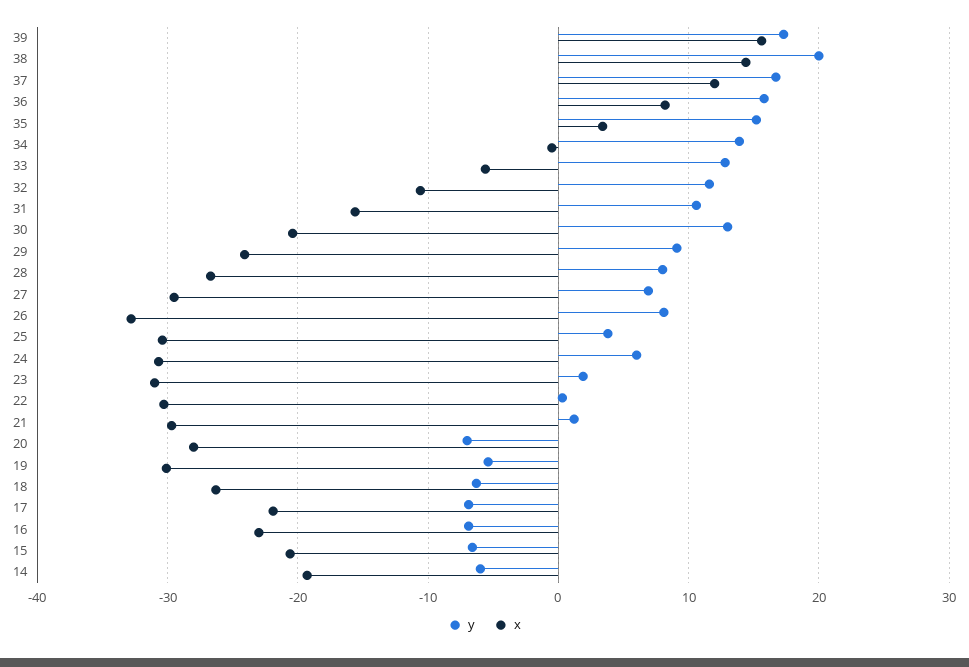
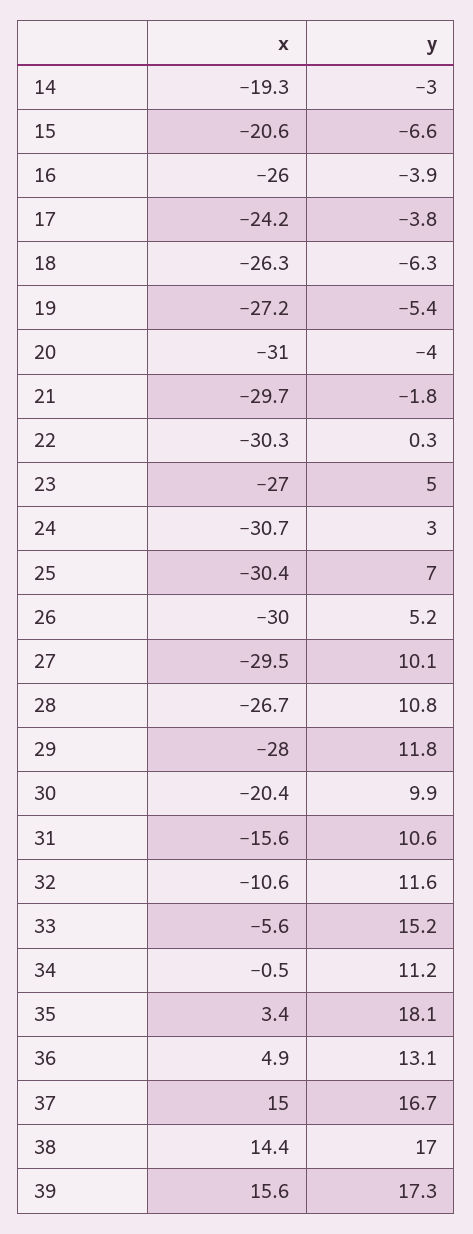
y, 38: 20 -> 17
x, 37: 12 -> 15
y, 36: 16 -> 13.1
x, 36: 8 -> 4.9
y, 35: 15 -> 18.1
y, 34: 14 -> 11.2
y, 33: 13 -> 15.2
y, 30: 13 -> 9.9
y, 29: 9 -> 11.8
x, 29: -24 -> -28
y, 28: 8 -> 10.8
y, 27: 7 -> 10.1
y, 26: 8 -> 5.2
x, 26: -33 -> -30
y, 25: 4 -> 7
y, 24: 6 -> 3
y, 23: 2 -> 5
x, 23: -31 -> -27
y, 21: 1 -> -1.8
y, 20: -7 -> -4
x, 20: -28 -> -31
x, 19: -30 -> -27.2
y, 17: -7 -> -3.8
x, 17: -22 -> -24.2
y, 16: -7 -> -3.9
x, 16: -23 -> -26
y, 14: -6 -> -3

